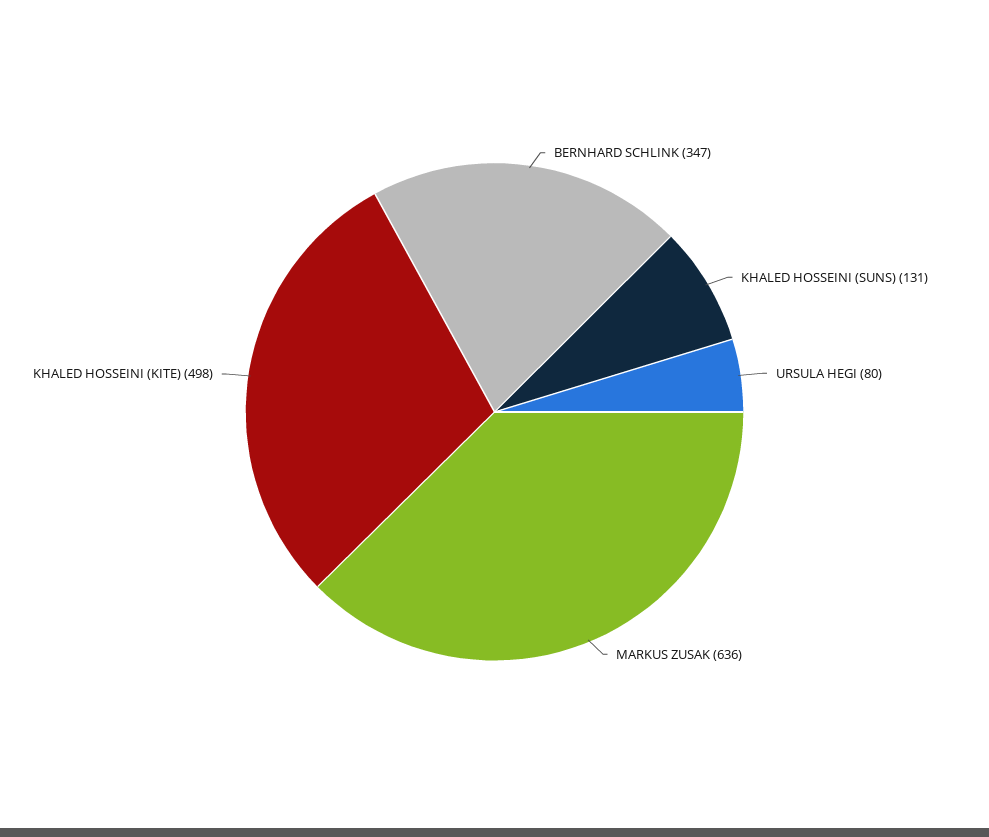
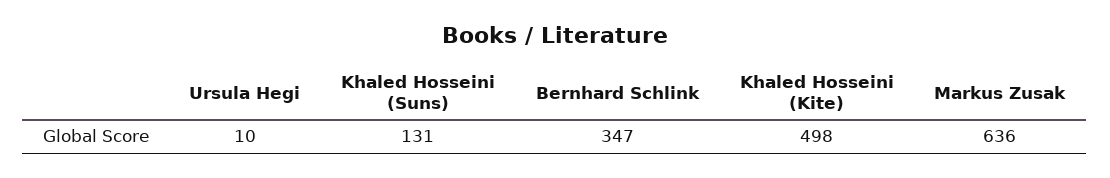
URSULA HEGI: 80 -> 10

